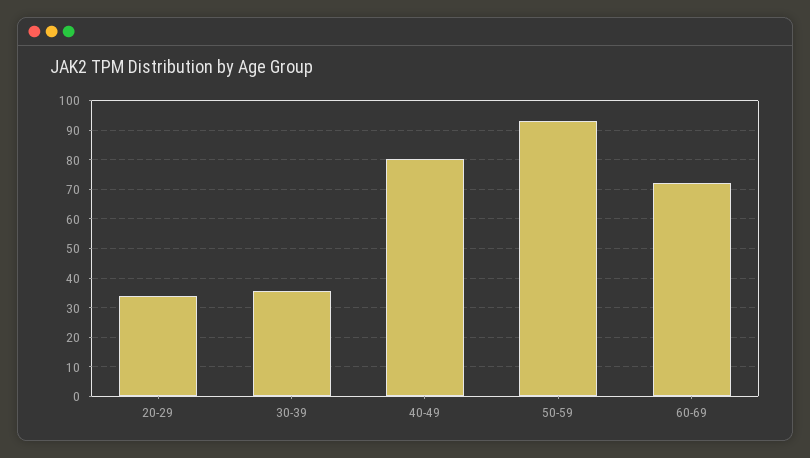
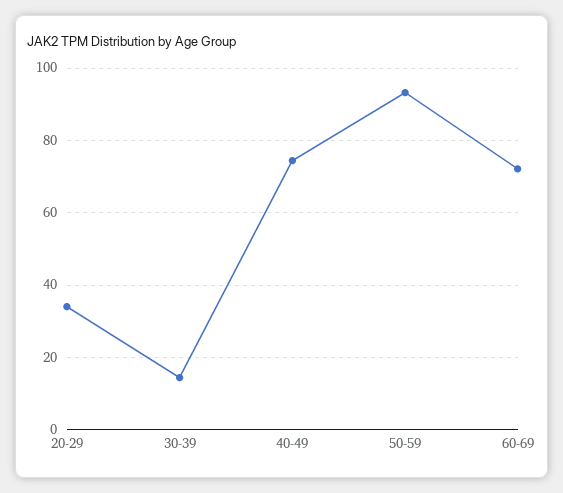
30-39: 35 -> 14
40-49: 80 -> 74

